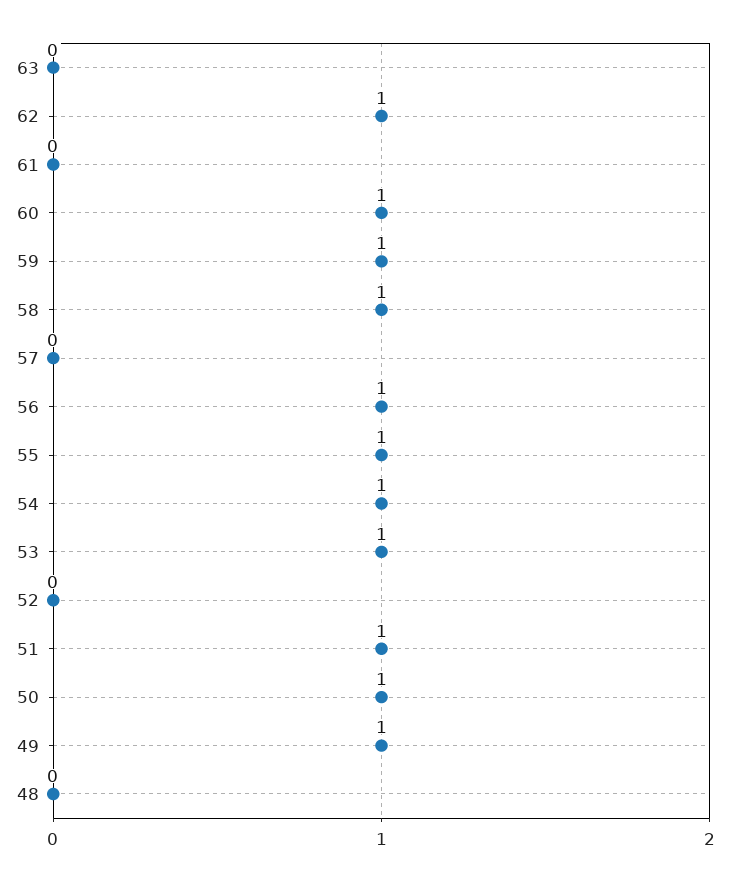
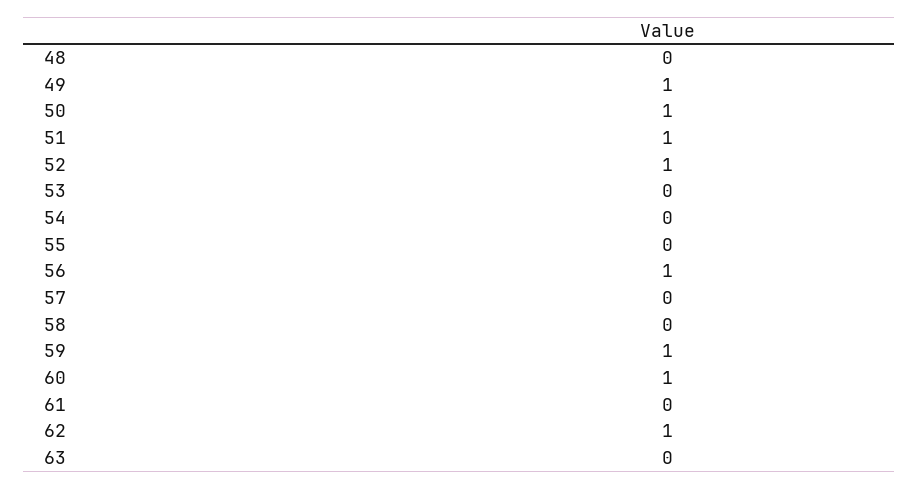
58: 1 -> 0
55: 1 -> 0
54: 1 -> 0
53: 1 -> 0
52: 0 -> 1

